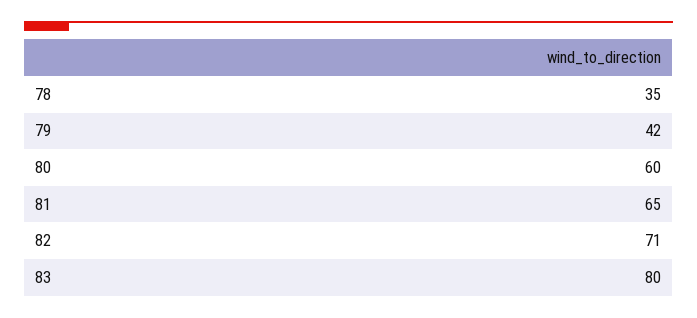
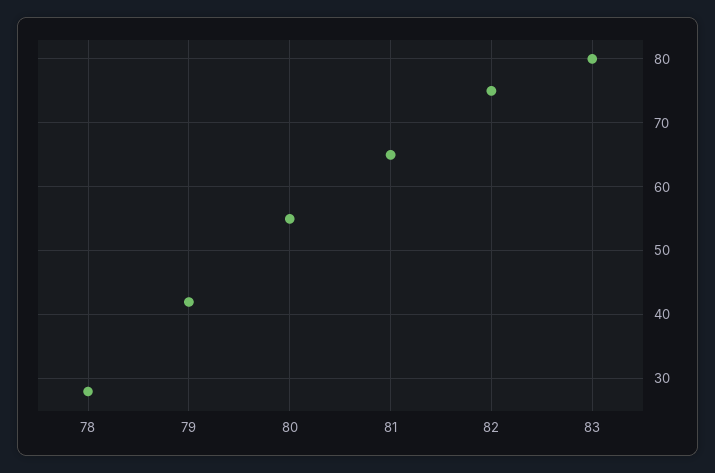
78: 35 -> 28
80: 60 -> 55
82: 71 -> 75

